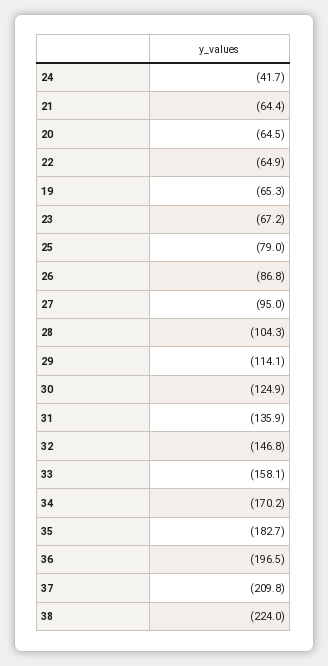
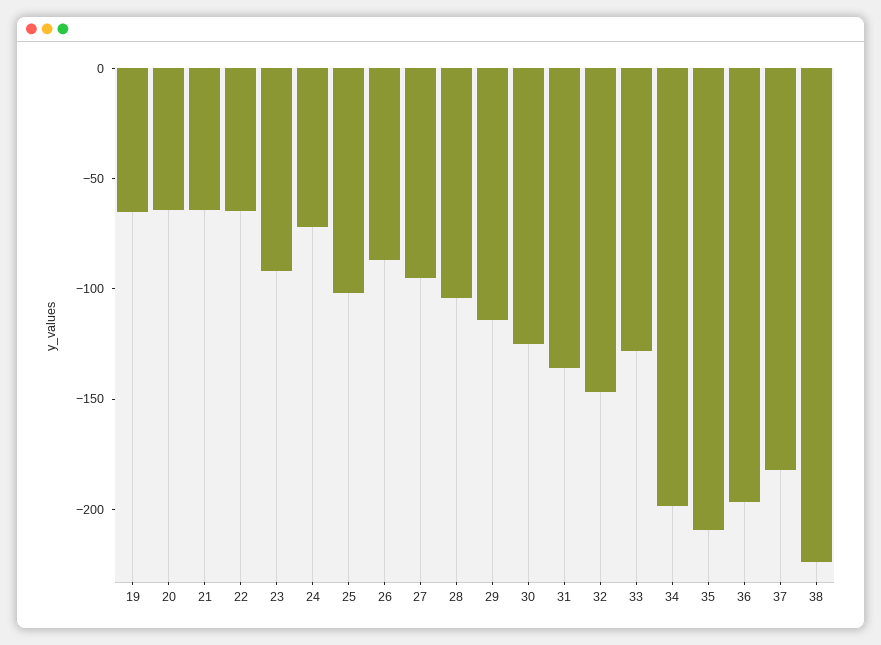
24: -41.7 -> -70
23: -67.2 -> -90
25: -79 -> -100
33: -158.1 -> -130
34: -170.2 -> -200
35: -182.7 -> -210
37: -209.8 -> -180

